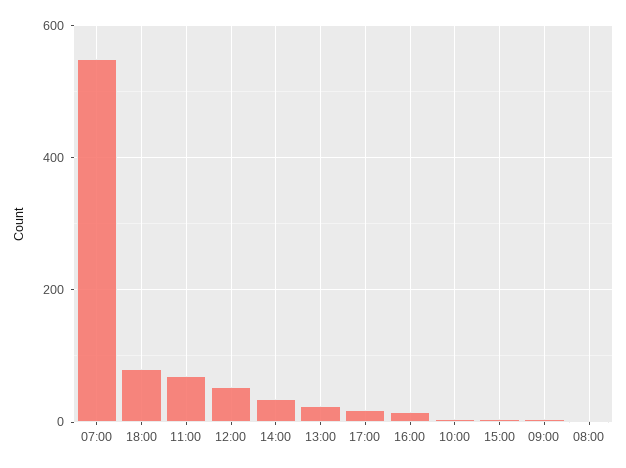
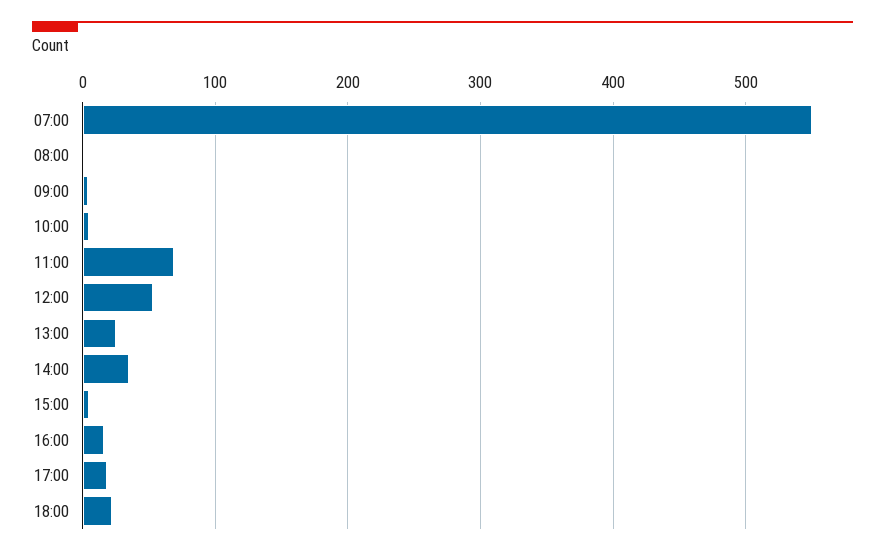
18:00: 80 -> 20

